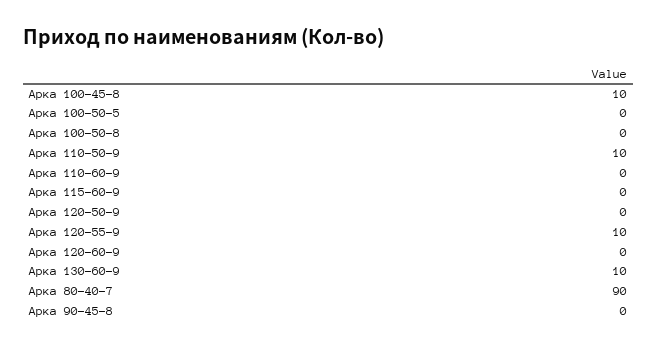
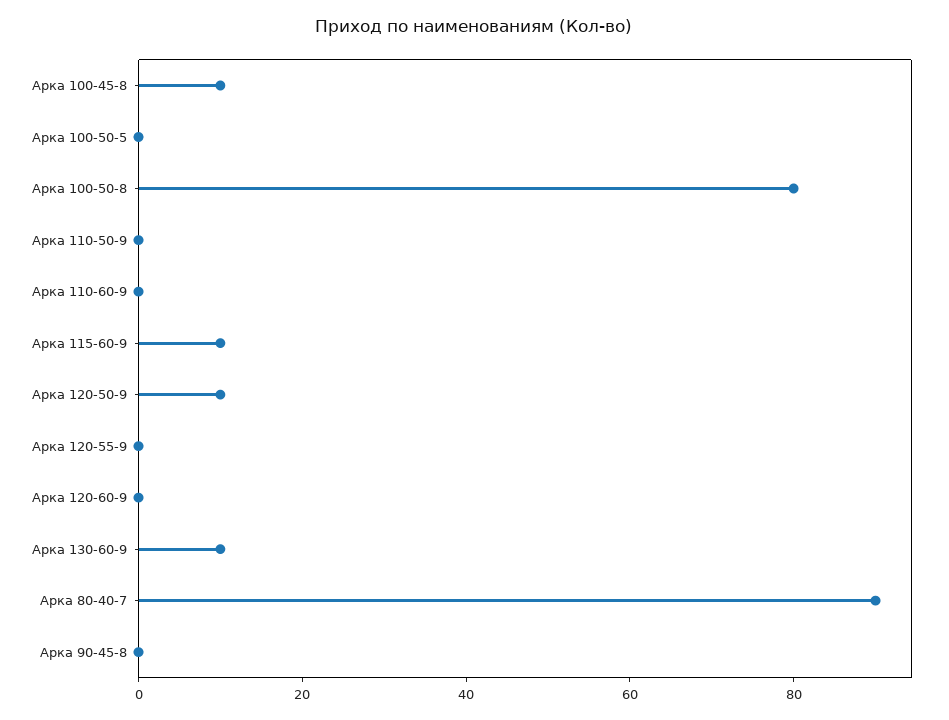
Арка 100-50-8: 0 -> 80
Арка 110-50-9: 10 -> 0
Арка 115-60-9: 0 -> 10
Арка 120-50-9: 0 -> 10
Арка 120-55-9: 10 -> 0

